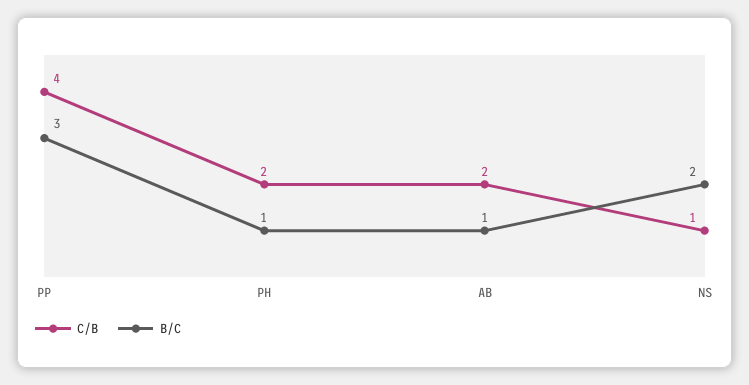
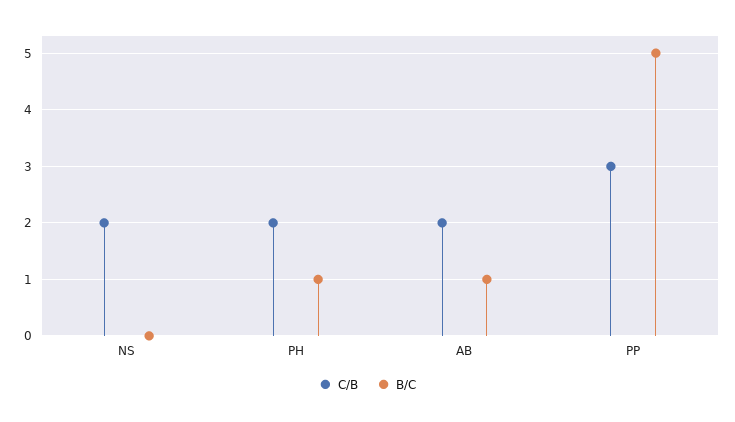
C/B, PP: 4 -> 3
B/C, PP: 3 -> 5
C/B, NS: 1 -> 2
B/C, NS: 2 -> 0

